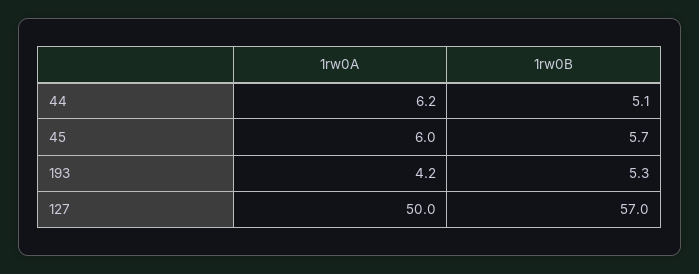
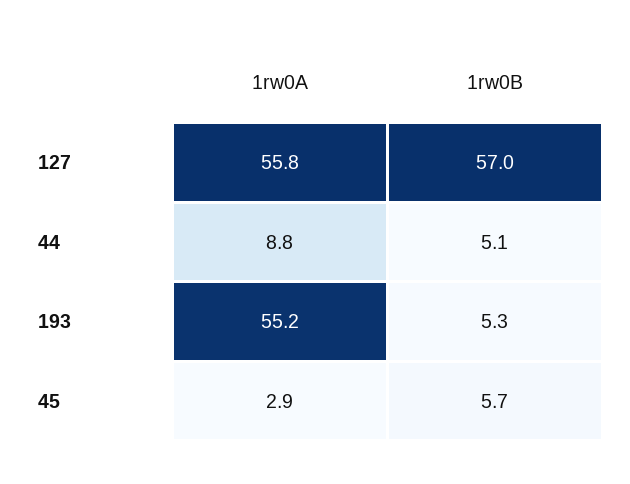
1rw0A, 44: 6.2 -> 8.8
1rw0A, 45: 6 -> 2.9
1rw0A, 193: 4.2 -> 55.2
1rw0A, 127: 50 -> 55.8

